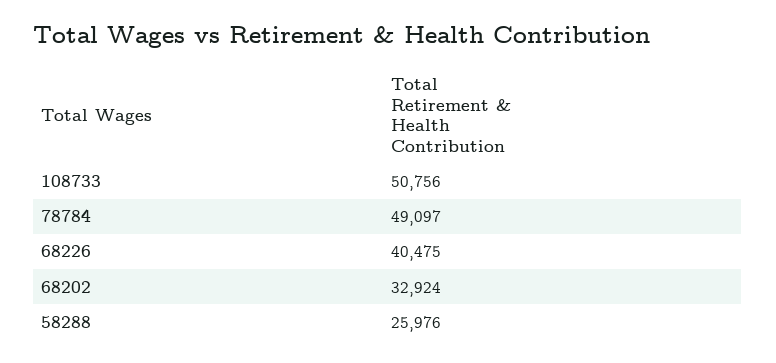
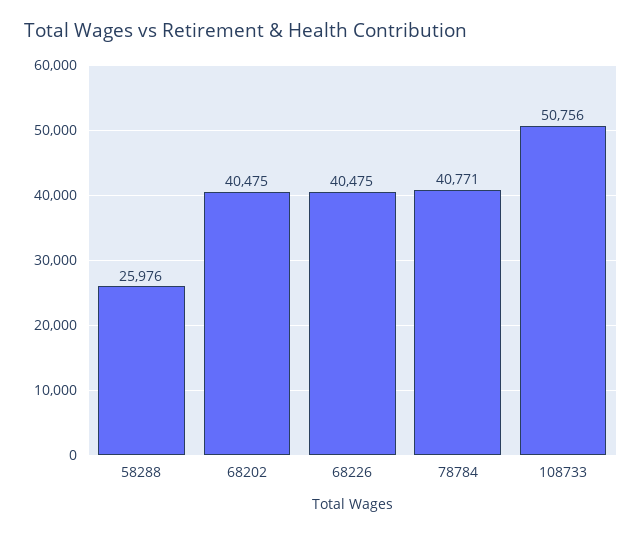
78784: 49097 -> 40771
68202: 32924 -> 40475

